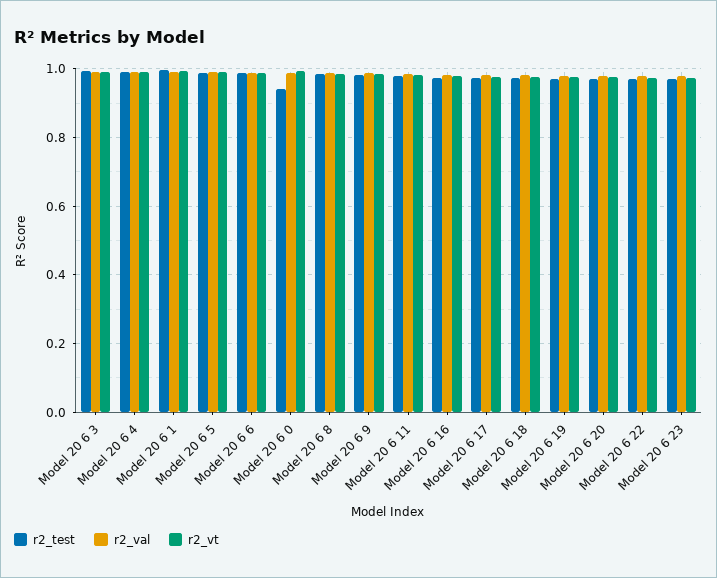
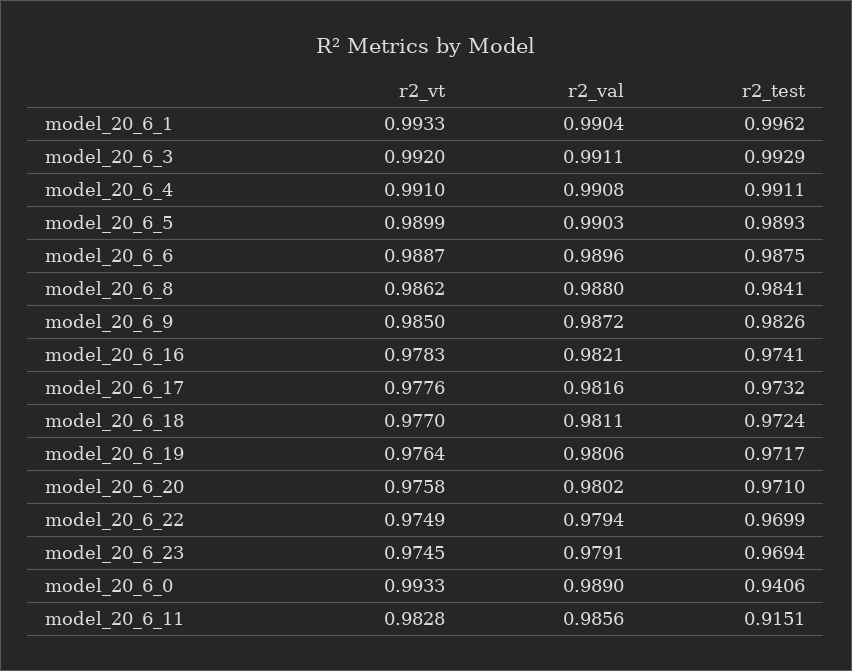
r2_test, Model 20 6 11: 0.98 -> 0.9151

